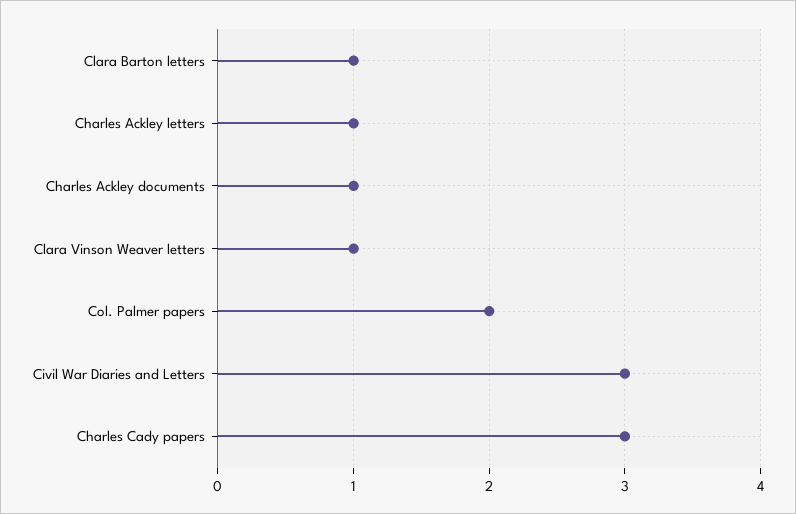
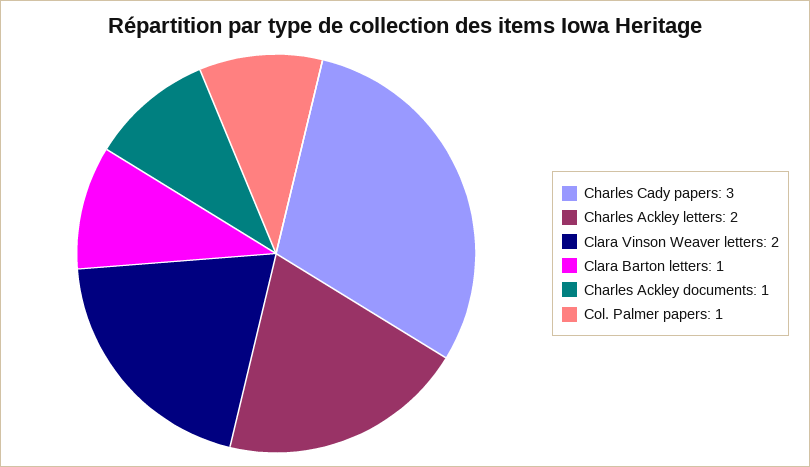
Charles Ackley letters: 1 -> 2
Clara Vinson Weaver letters: 1 -> 2
Col. Palmer papers: 2 -> 1
Civil War Diaries and Letters: 3 -> none

